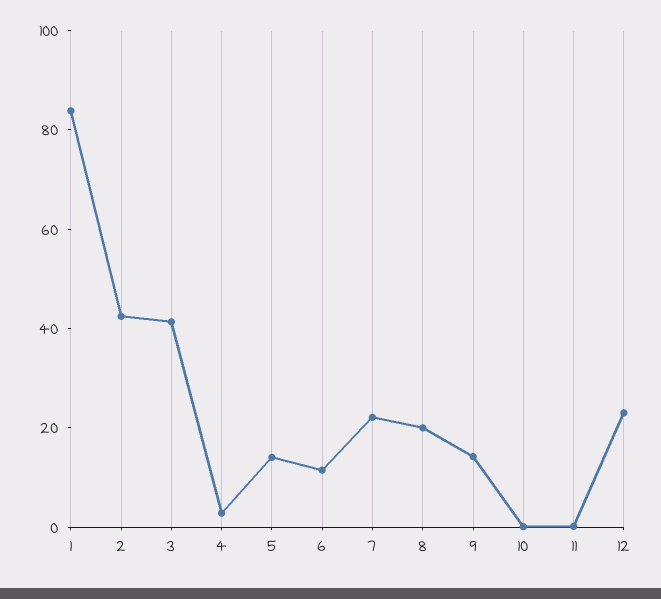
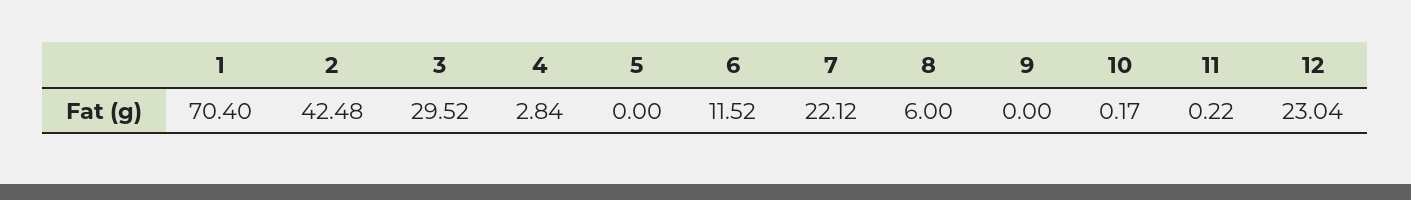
1: 85 -> 70.4
3: 40 -> 29.52
5: 15 -> 0
8: 20 -> 6
9: 15 -> 0

